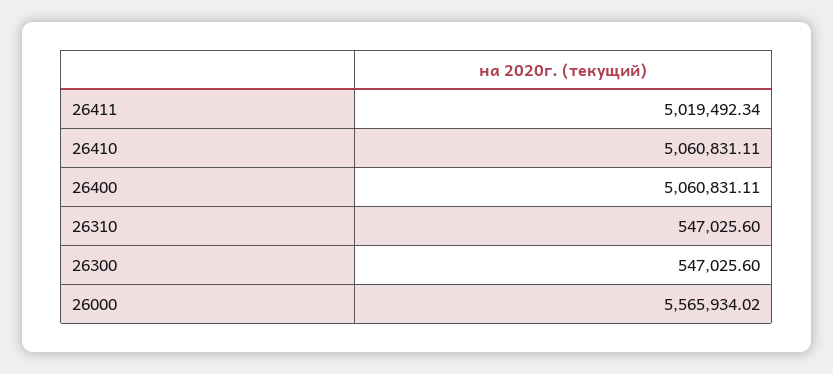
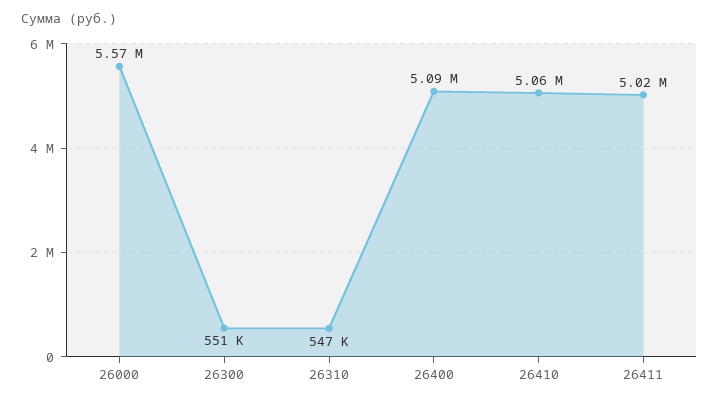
26400: 5060831.11 -> 5090000
26300: 547025.6 -> 551000

